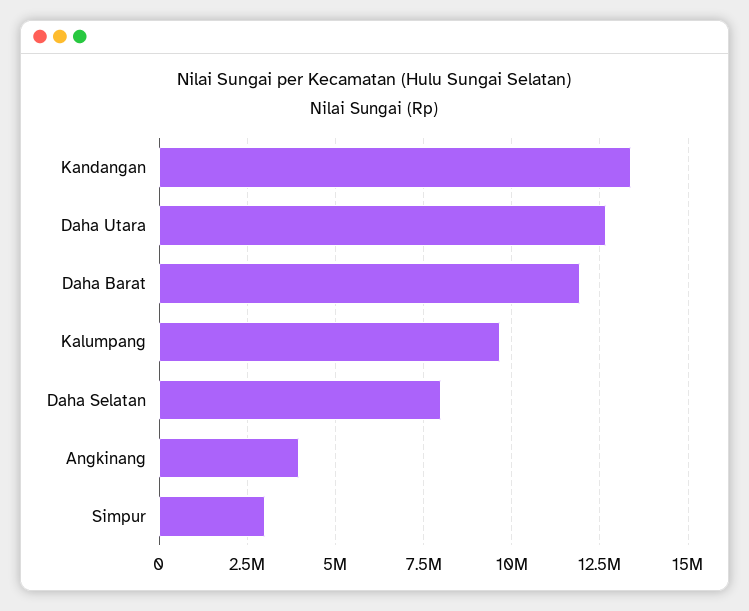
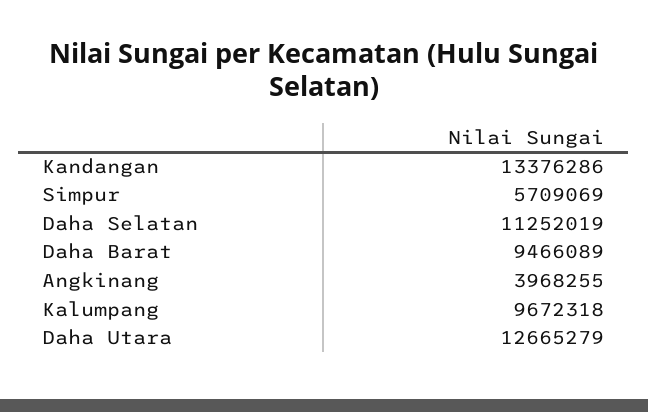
Daha Barat: 12000000 -> 9466089
Daha Selatan: 8000000 -> 11252019
Simpur: 3000000 -> 5709069

